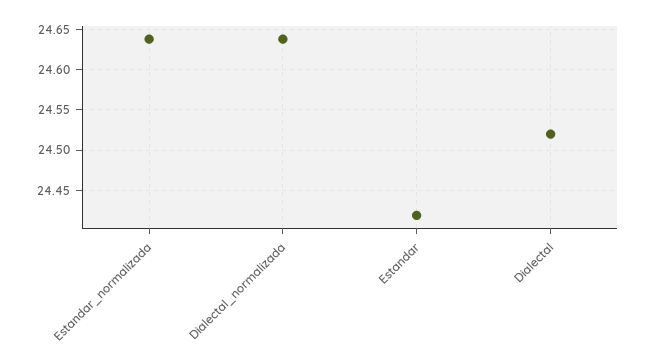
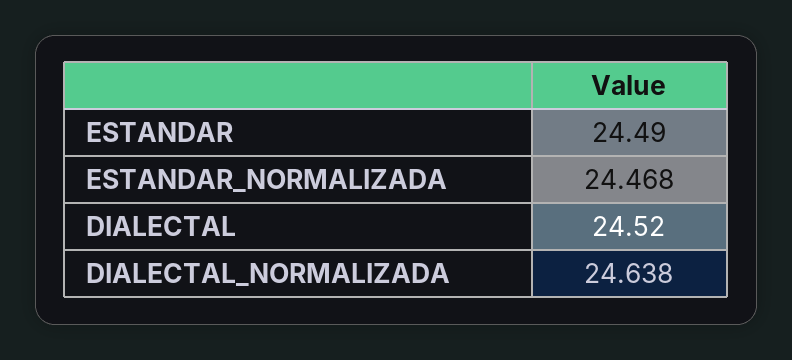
Estandar_normalizada: 24.64 -> 24.468
Estandar: 24.42 -> 24.49

